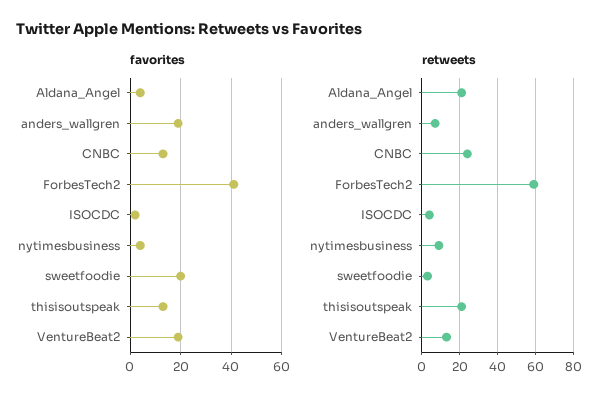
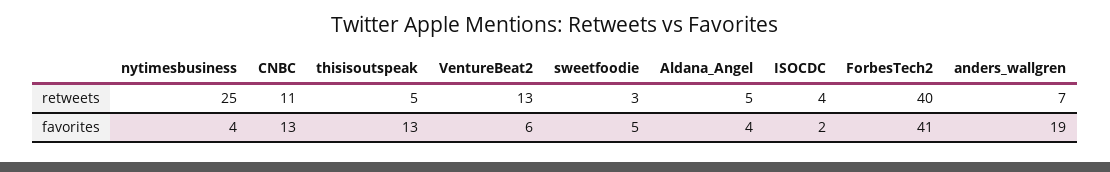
favorites, sweetfoodie: 20 -> 5
favorites, VentureBeat2: 20 -> 6
retweets, Aldana_Angel: 20 -> 5
retweets, CNBC: 25 -> 11
retweets, ForbesTech2: 60 -> 40
retweets, nytimesbusiness: 10 -> 25
retweets, thisisoutspeak: 20 -> 5

